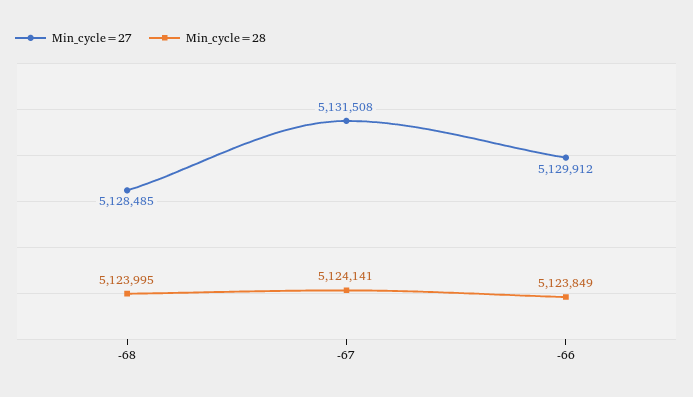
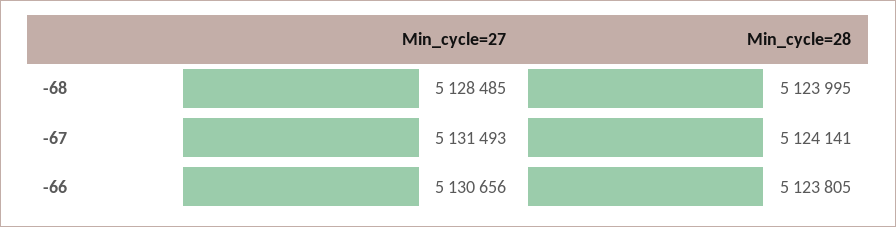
Min_cycle=27, -67: 5131508 -> 5131493
Min_cycle=27, -66: 5129912 -> 5130656
Min_cycle=28, -66: 5123849 -> 5123805

